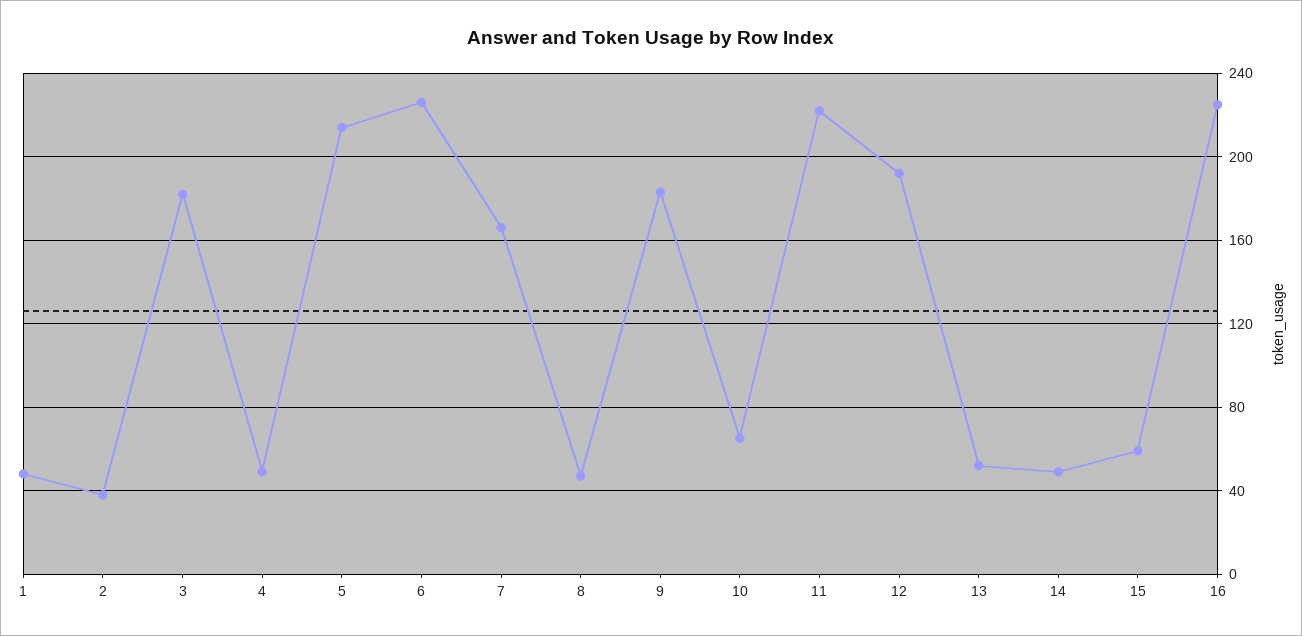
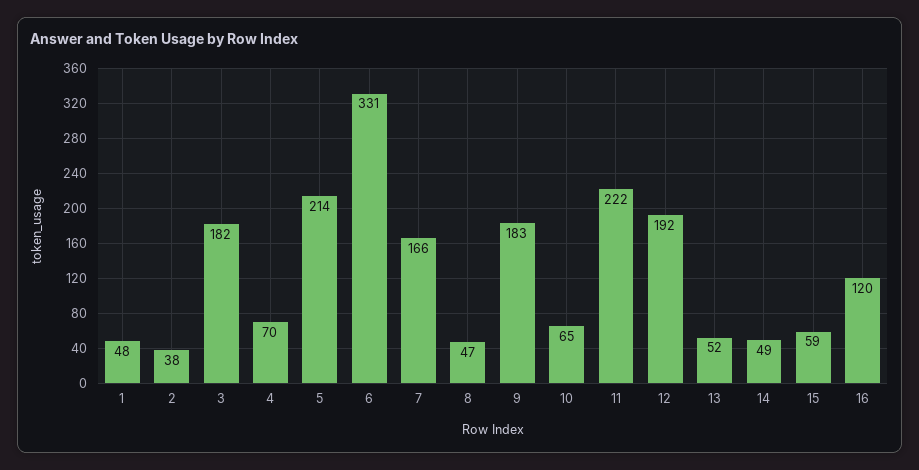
4: 50 -> 70
6: 225 -> 331
16: 225 -> 120

